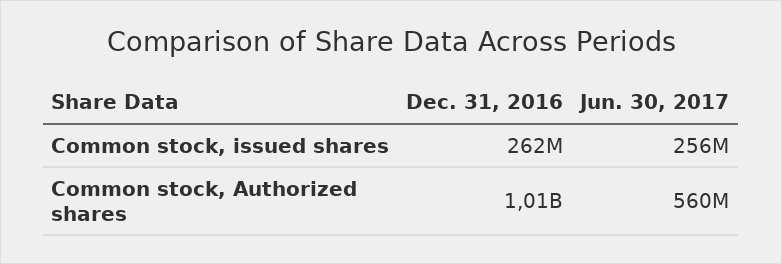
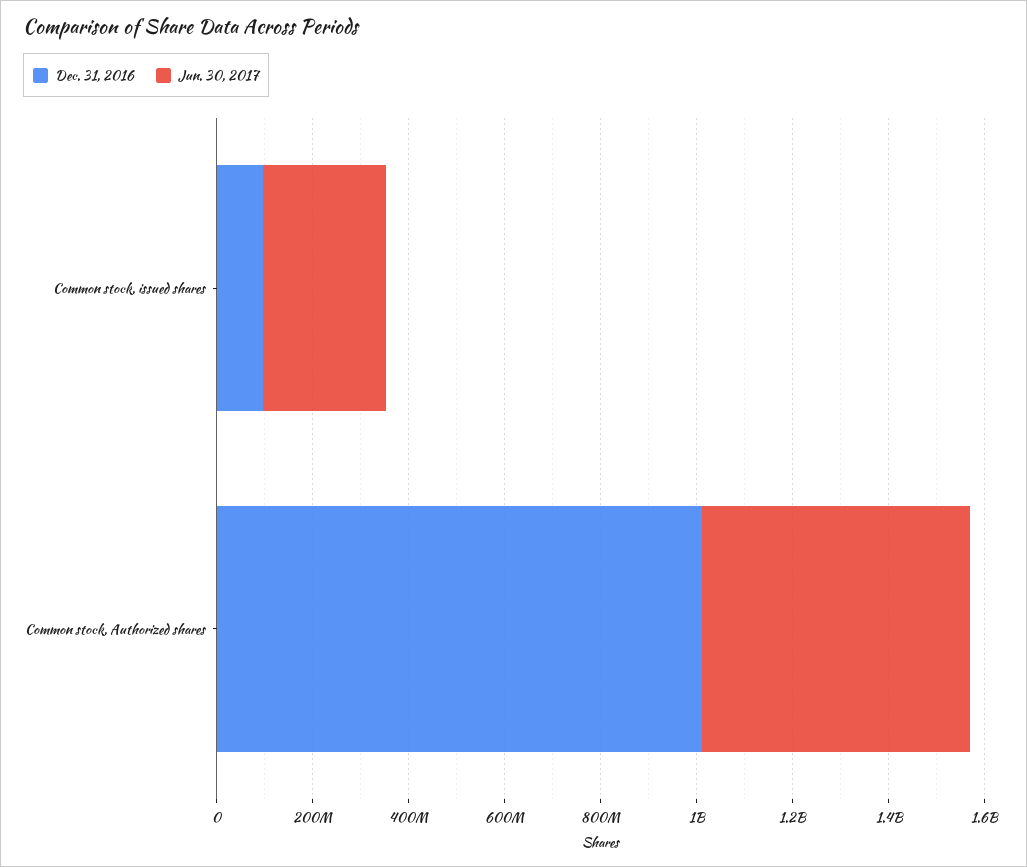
Dec. 31, 2016, Common stock, issued shares: 262000000 -> 100000000

